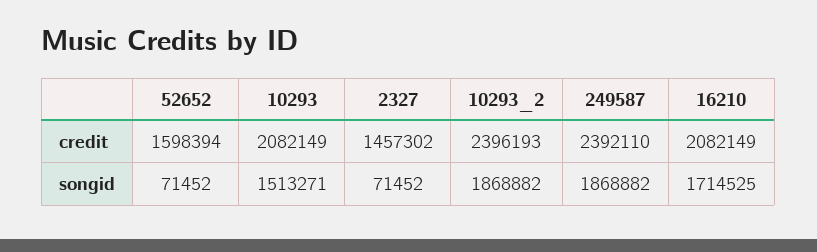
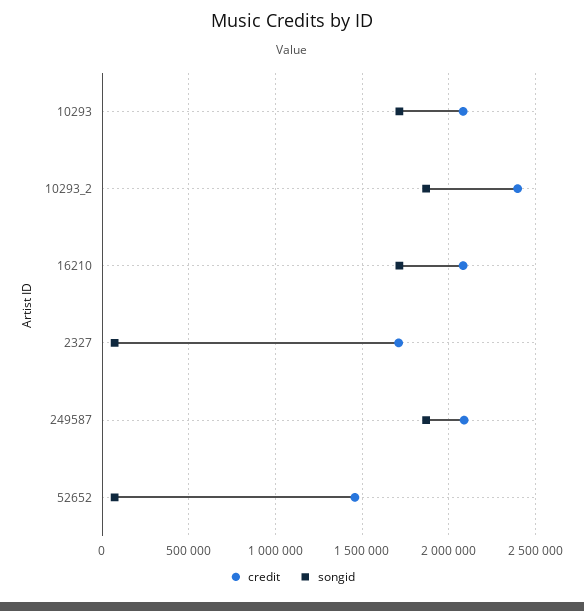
credit, 52652: 1598394 -> 1450000
credit, 2327: 1457302 -> 1700000
credit, 249587: 2392110 -> 2100000
songid, 10293: 1513271 -> 1700000

